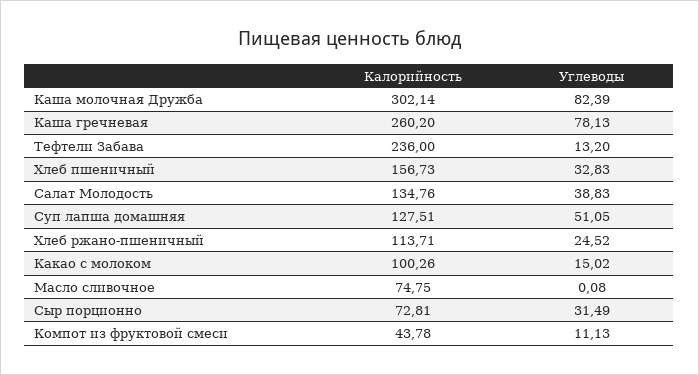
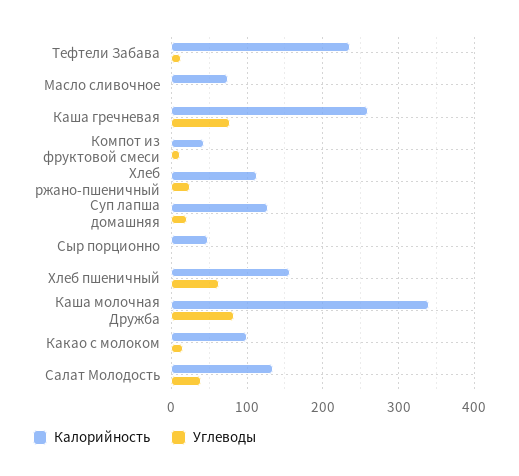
Калорийность, Каша молочная Дружба: 302.14 -> 340
Углеводы, Хлеб пшеничный: 32.83 -> 60
Углеводы, Суп лапша домашняя: 51.05 -> 20
Калорийность, Сыр порционно: 72.81 -> 50
Углеводы, Сыр порционно: 31.49 -> 0

